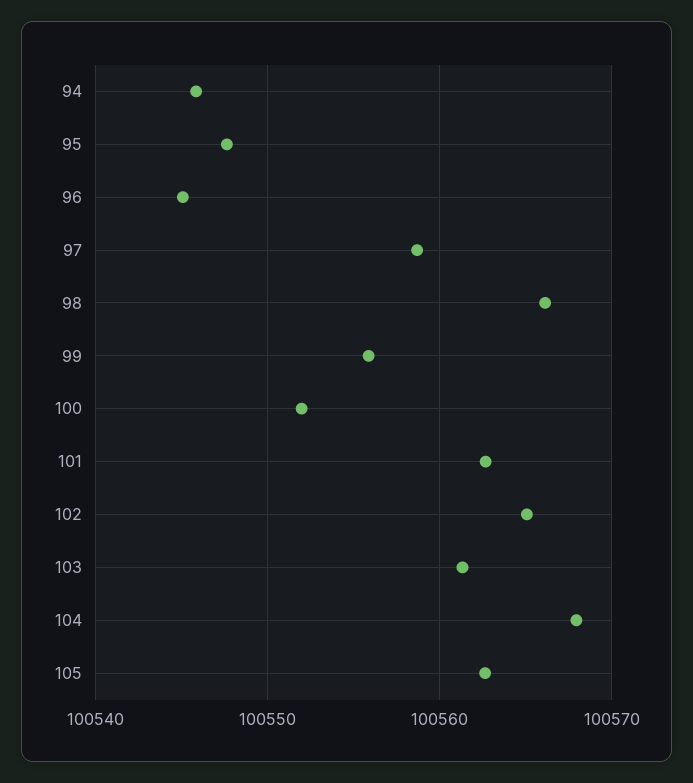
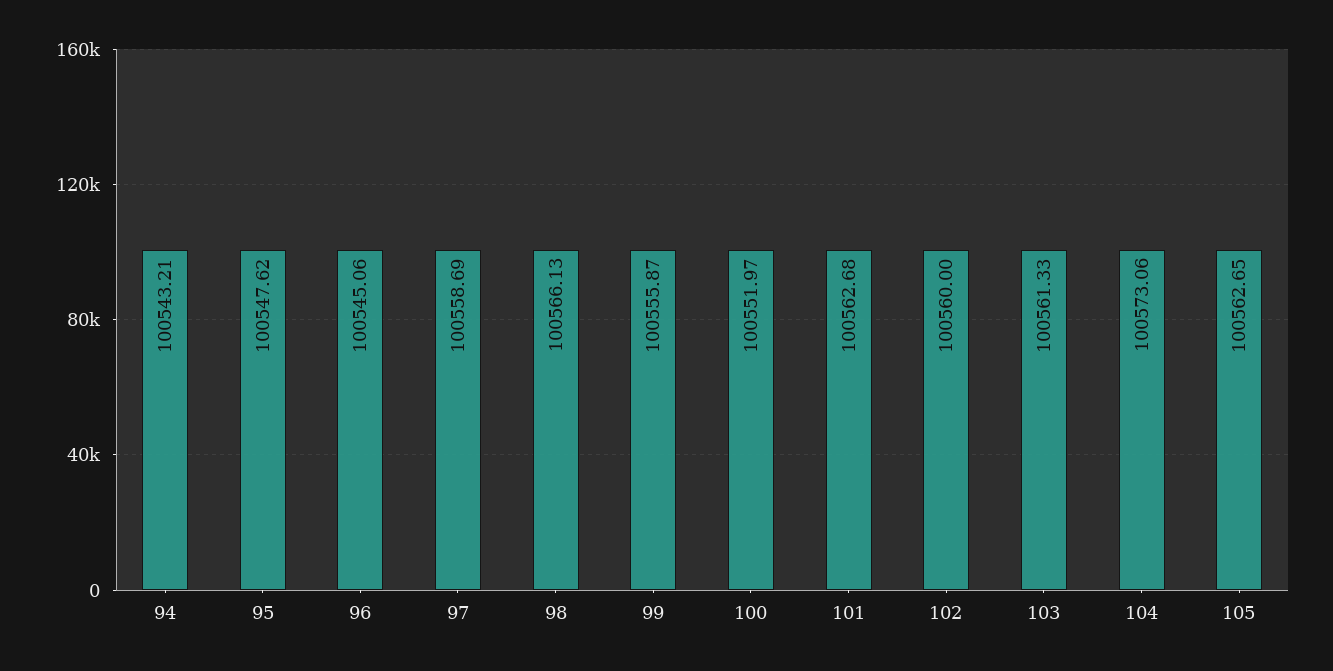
94: 100546 -> 100543.21
102: 100565 -> 100560
104: 100568 -> 100573.06

